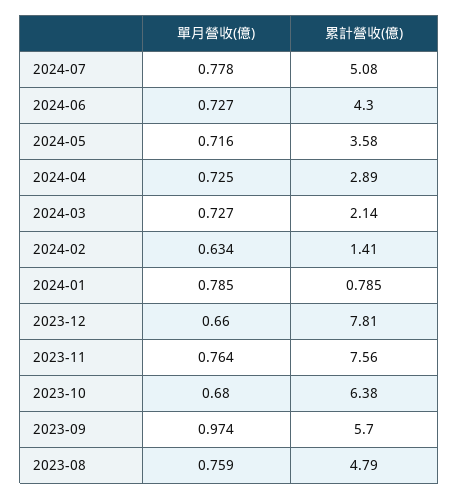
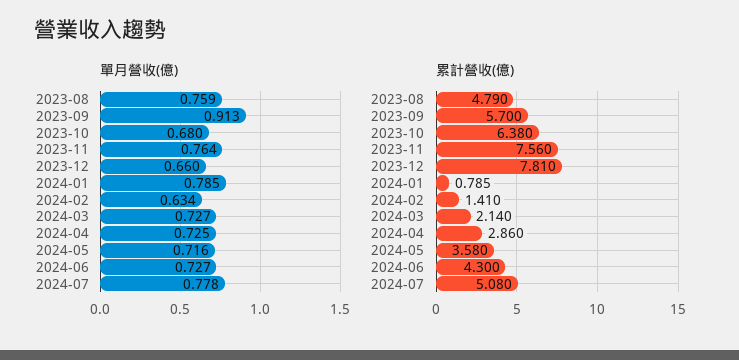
累計營收(億), 2024-04: 2.89 -> 2.86
單月營收(億), 2023-09: 0.974 -> 0.913

